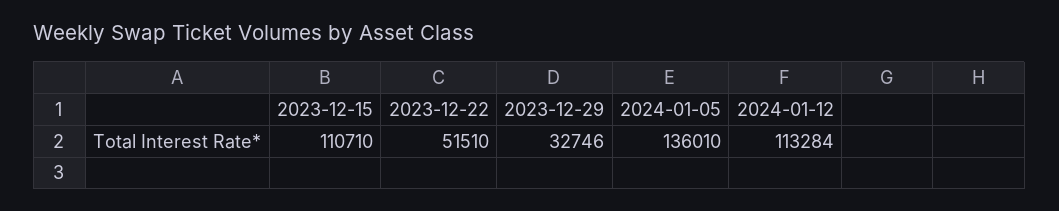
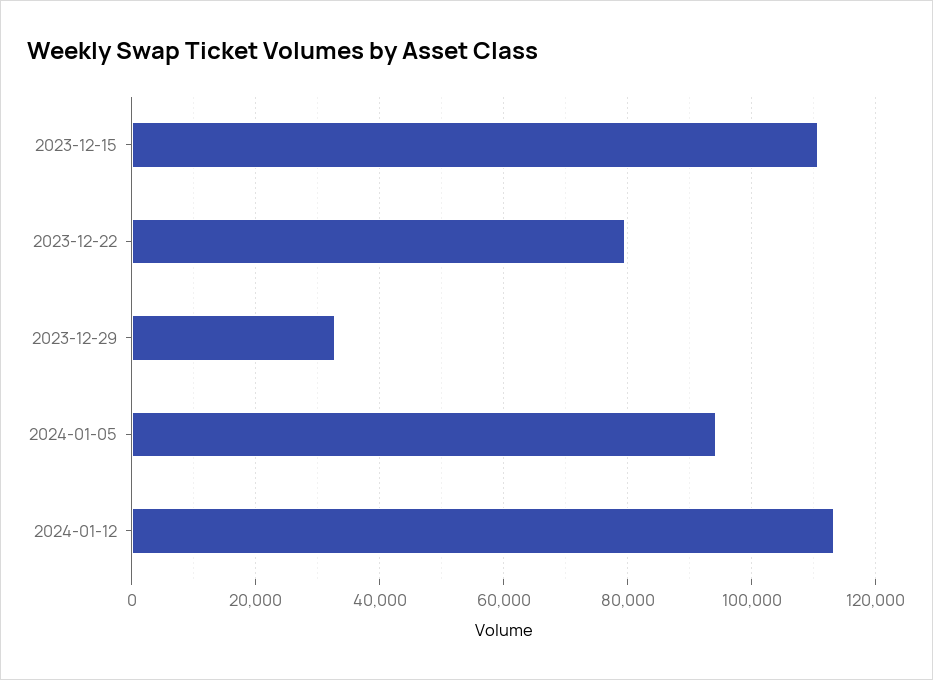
2023-12-22: 51510 -> 80000
2024-01-05: 136010 -> 94000

